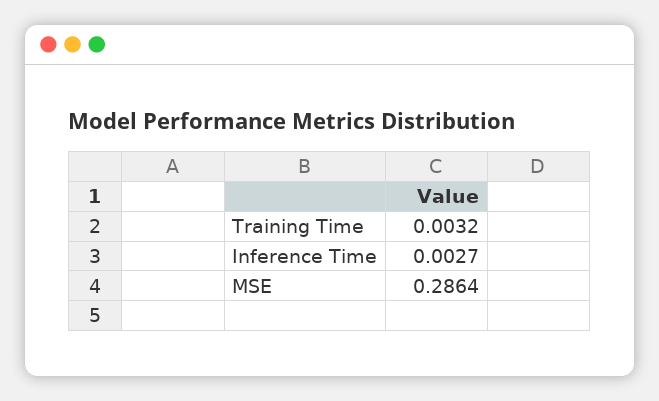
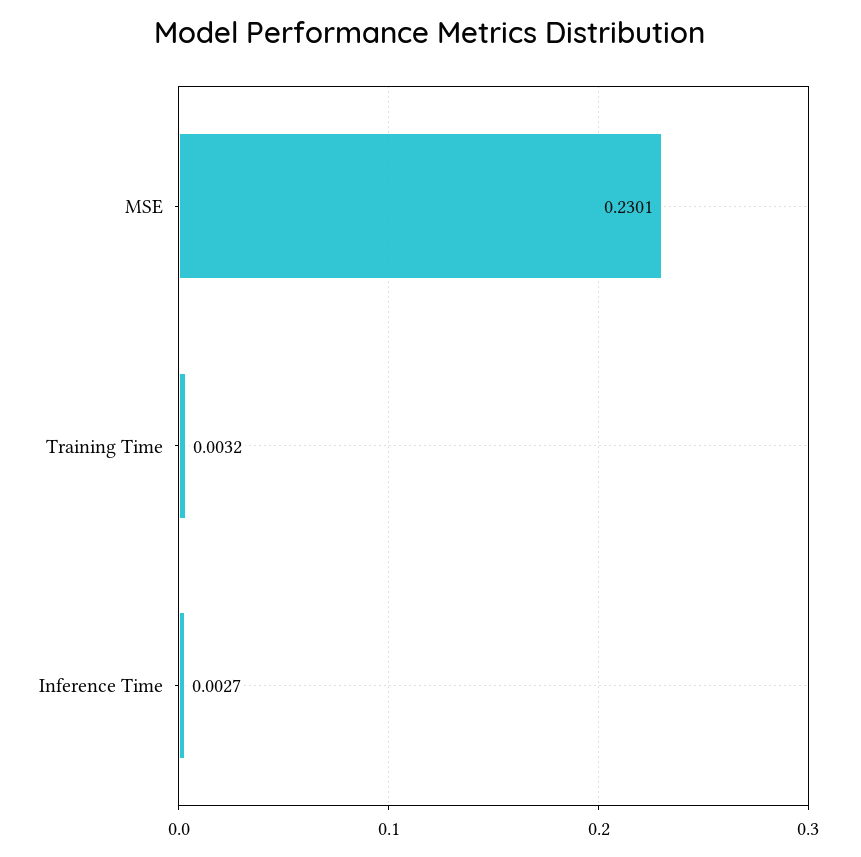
MSE: 0.2864 -> 0.2301

